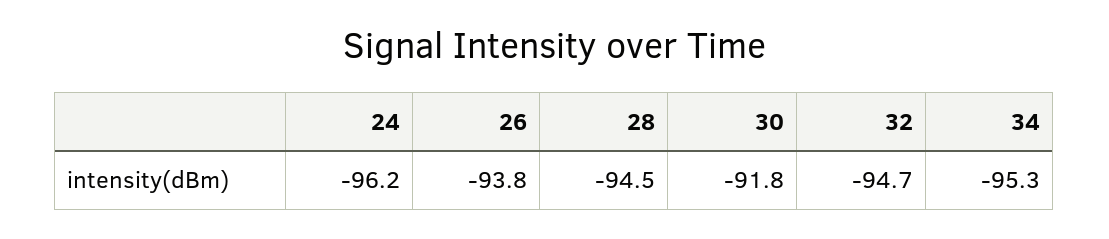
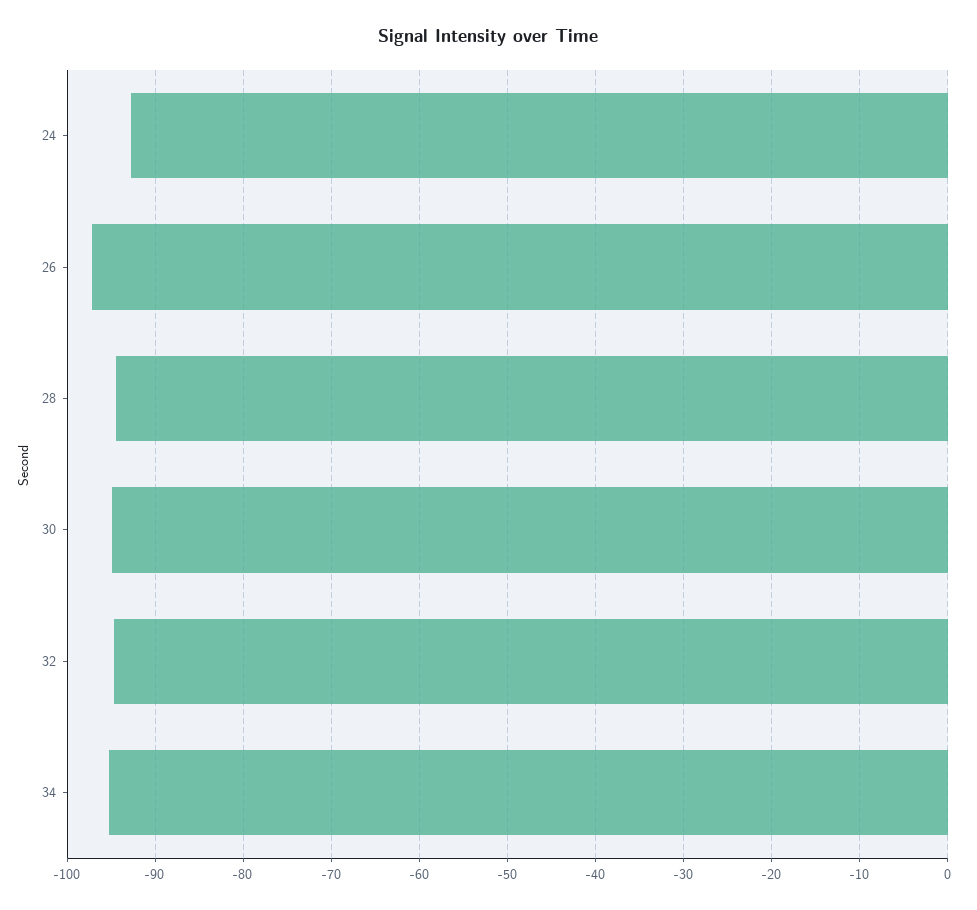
24: -96.2 -> -93
26: -93.8 -> -97
30: -91.8 -> -95

